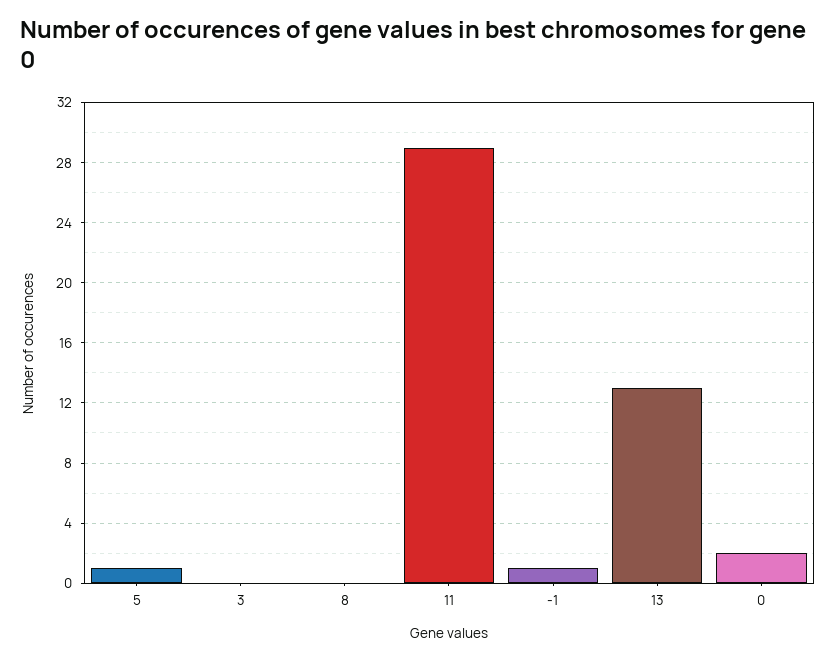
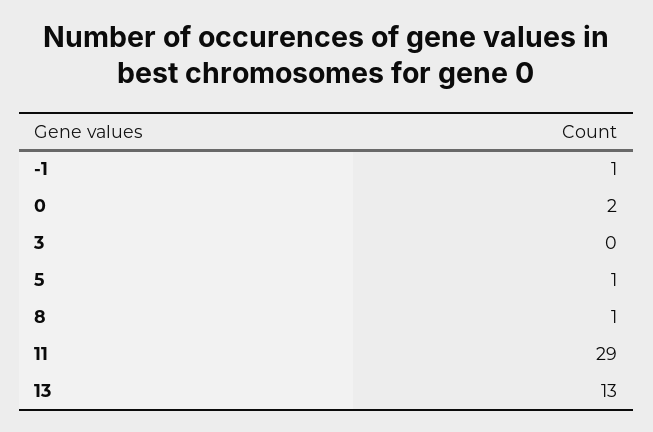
8: 0 -> 1

